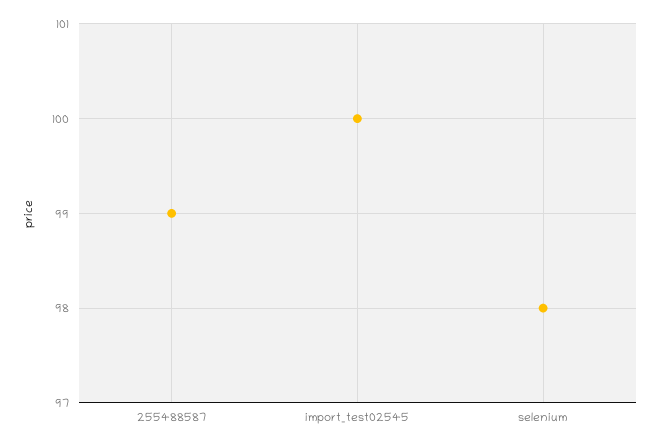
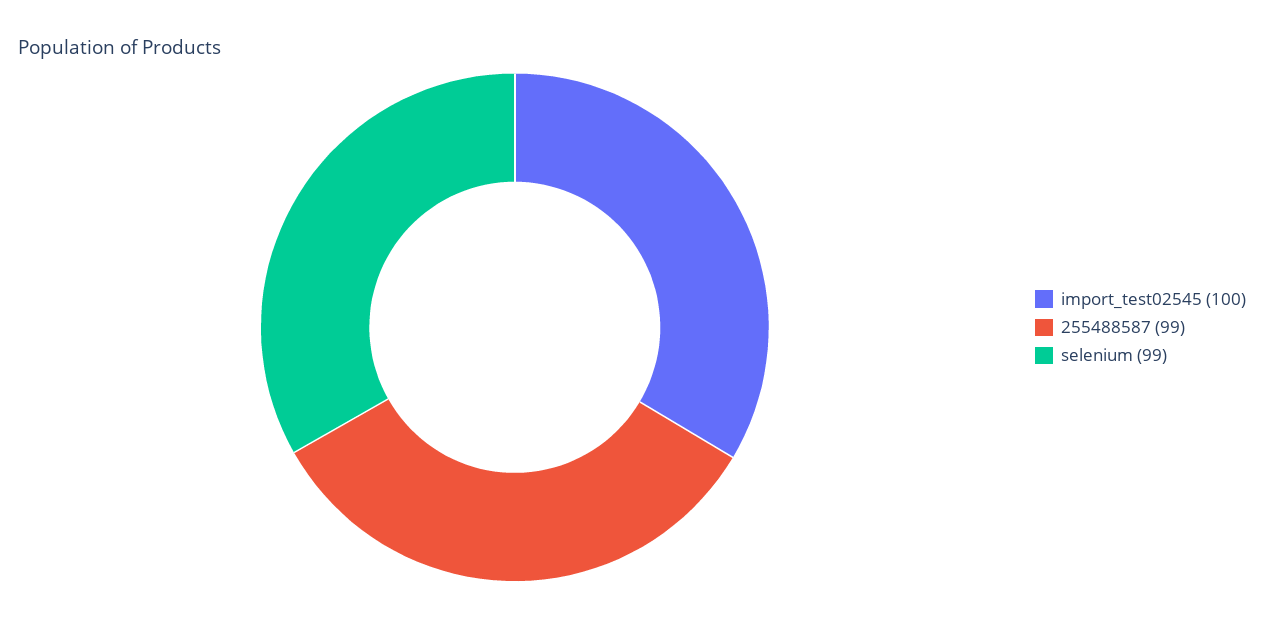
selenium: 98 -> 99

